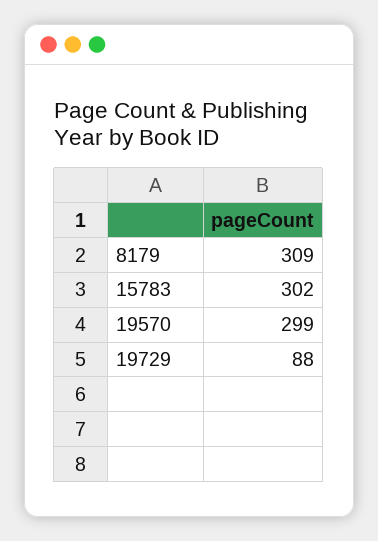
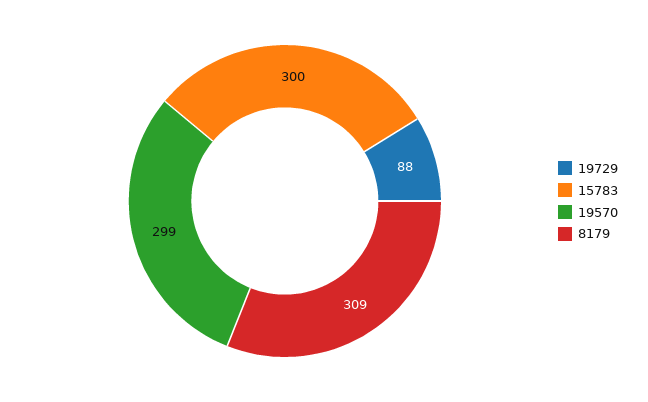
15783: 302 -> 300

